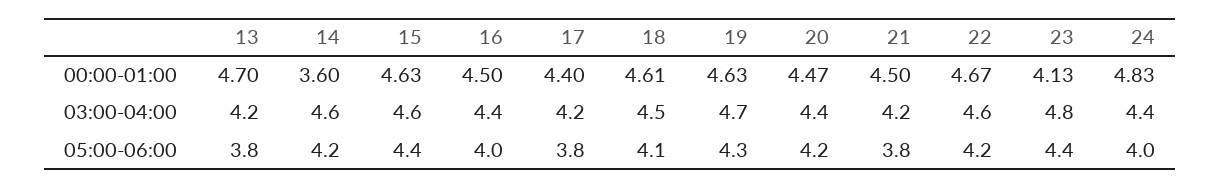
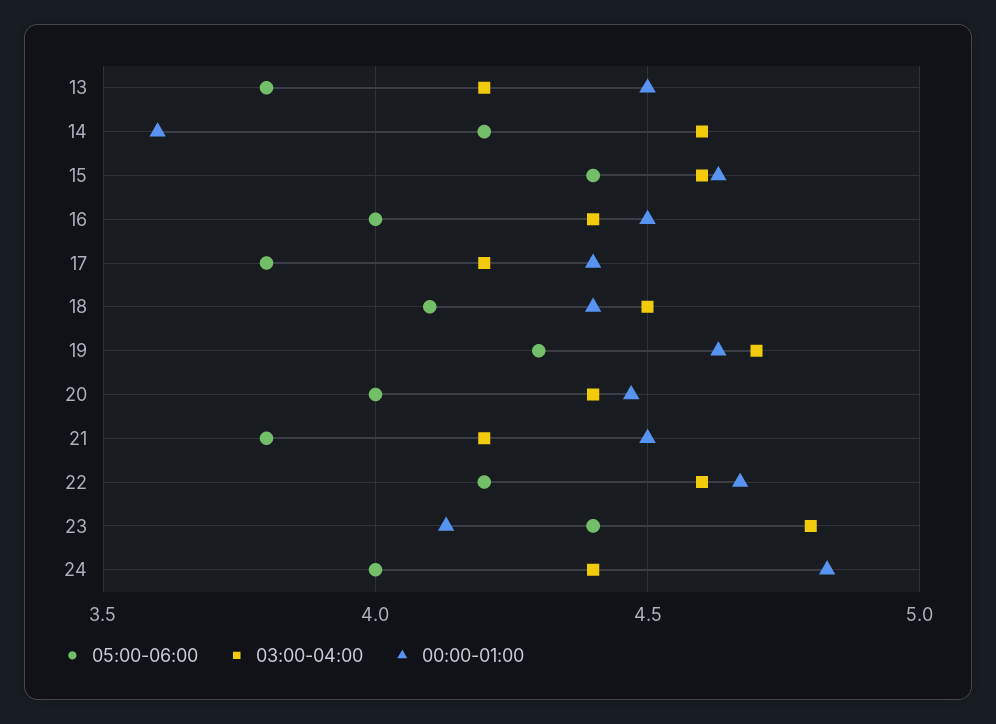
00:00-01:00, 13: 4.7 -> 4.5
00:00-01:00, 18: 4.61 -> 4.4
05:00-06:00, 20: 4.2 -> 4

